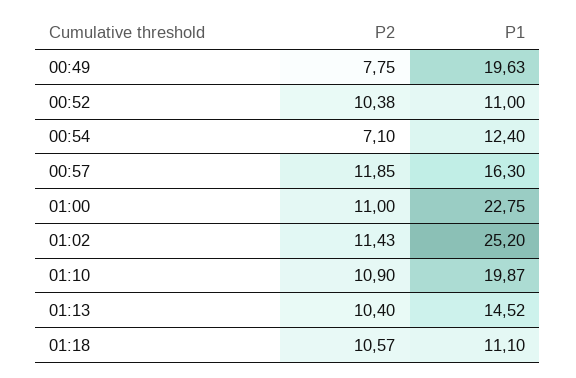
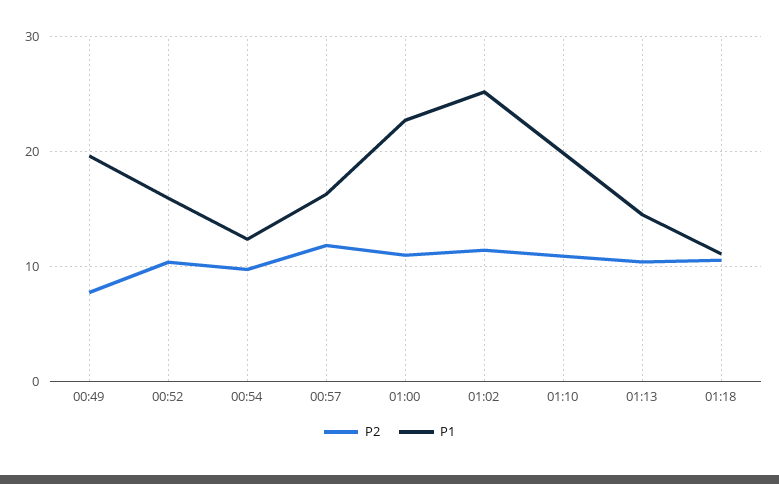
P1, 00:52: 11 -> 16
P2, 00:54: 7.1 -> 10

